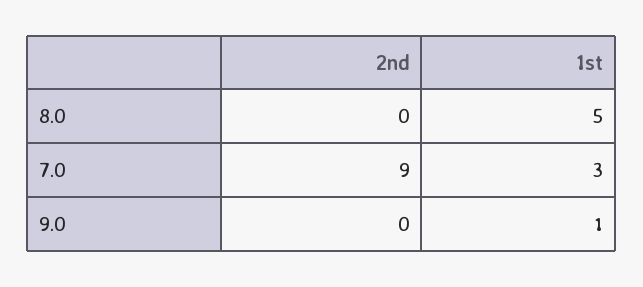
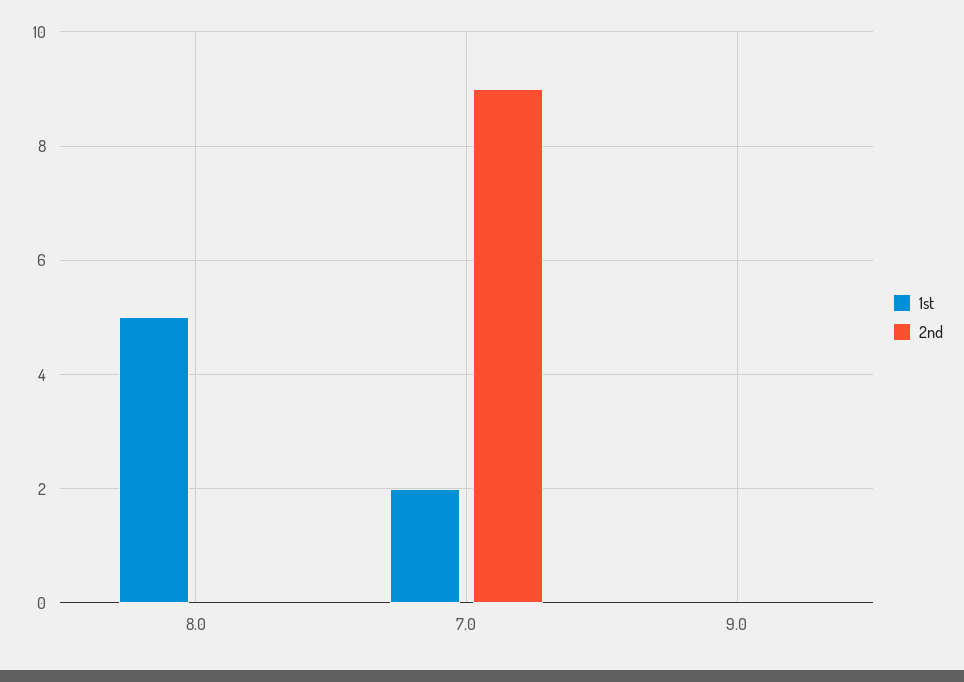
1st, 7.0: 3 -> 2
1st, 9.0: 1 -> 0

